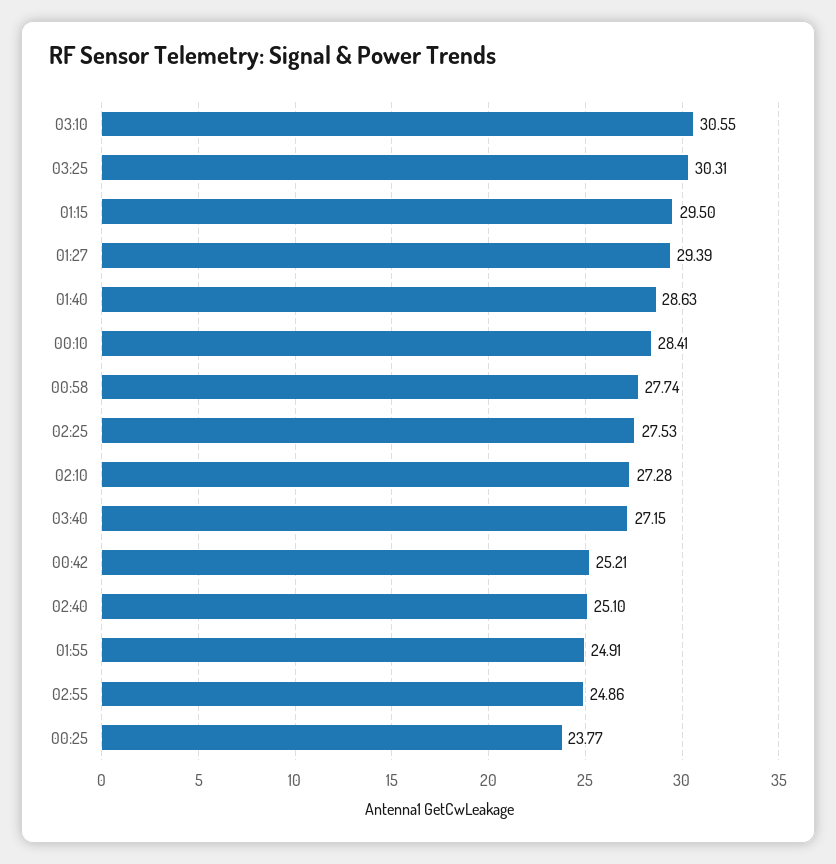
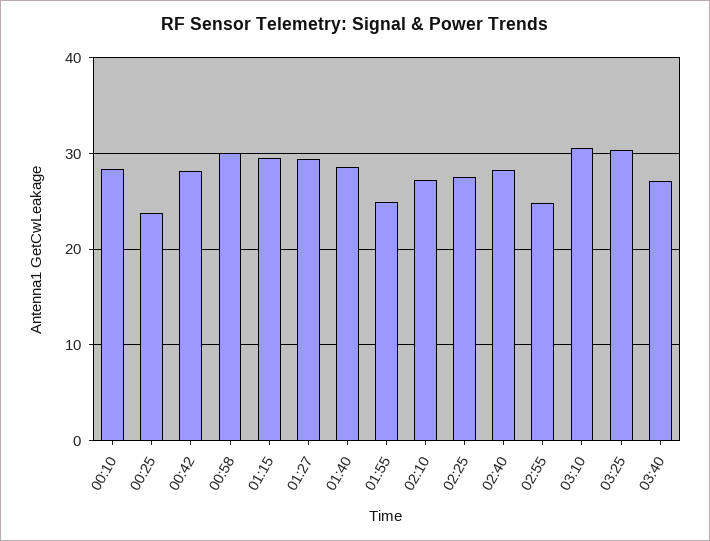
00:58: 27.74 -> 30
00:42: 25.21 -> 28
02:40: 25.1 -> 28

